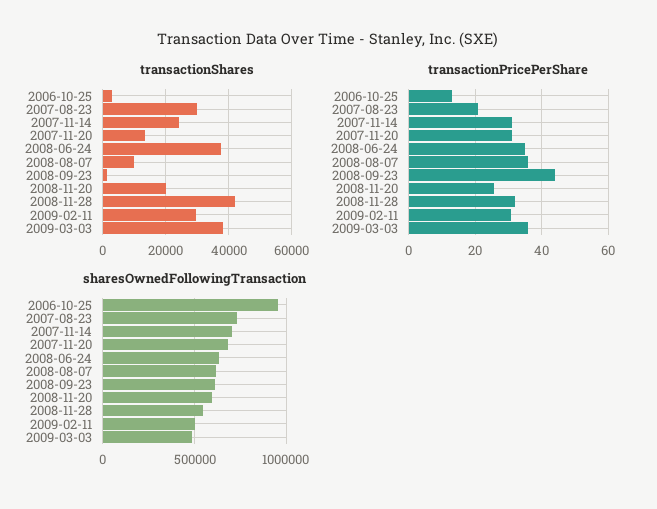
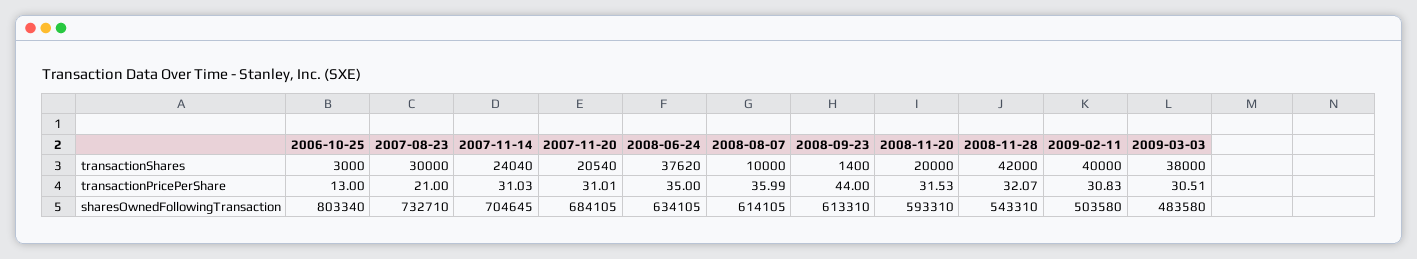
transactionShares, 2007-11-20: 14000 -> 20540
transactionShares, 2009-02-11: 30000 -> 40000
transactionPricePerShare, 2008-11-20: 26 -> 31.53
transactionPricePerShare, 2009-03-03: 36 -> 30.51
sharesOwnedFollowingTransaction, 2006-10-25: 950000 -> 803340

